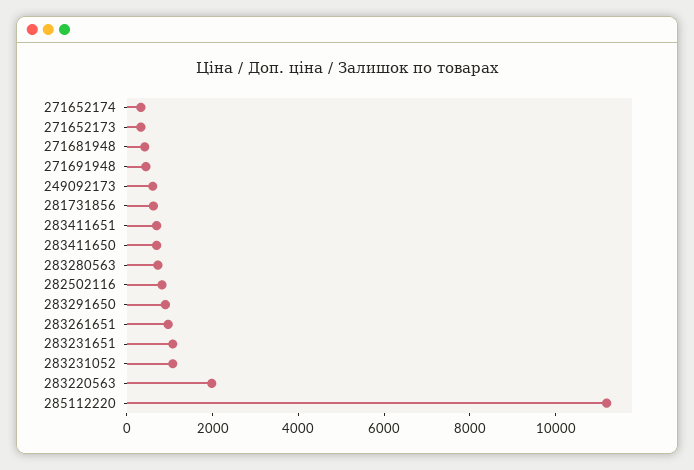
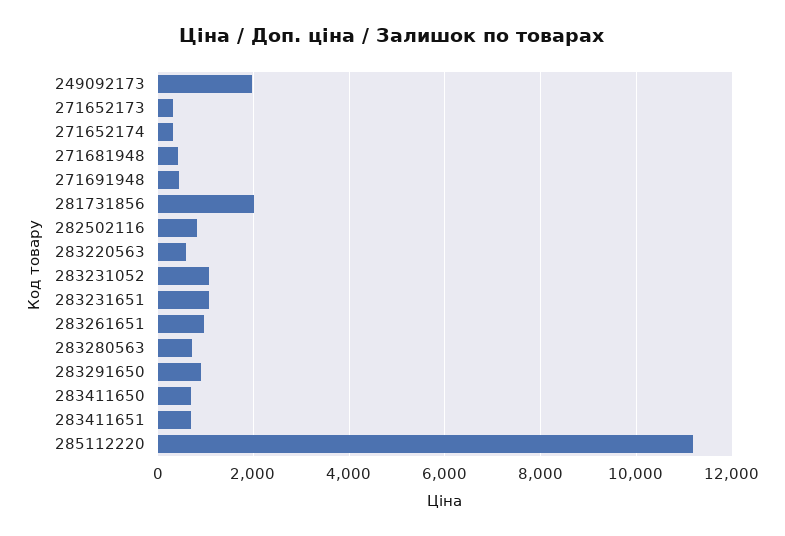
249092173: 500 -> 2000
281731856: 500 -> 2000
283220563: 2000 -> 600

